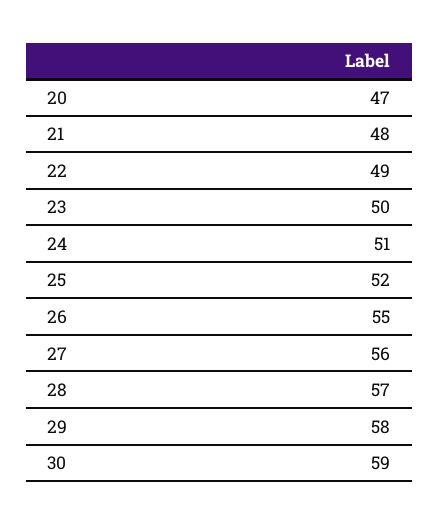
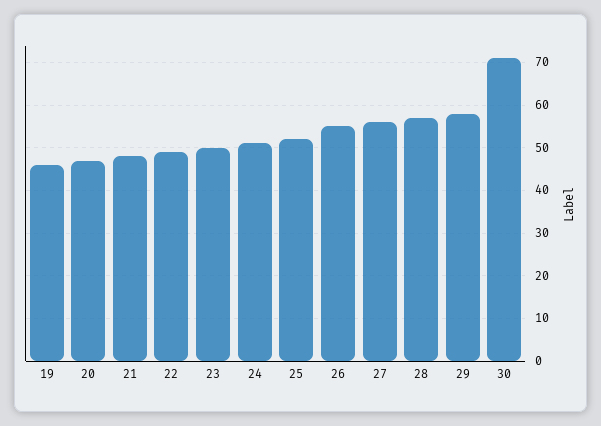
30: 59 -> 70
19: none -> 45

